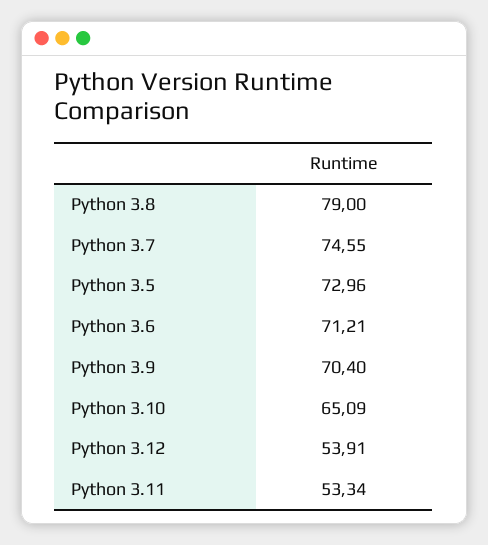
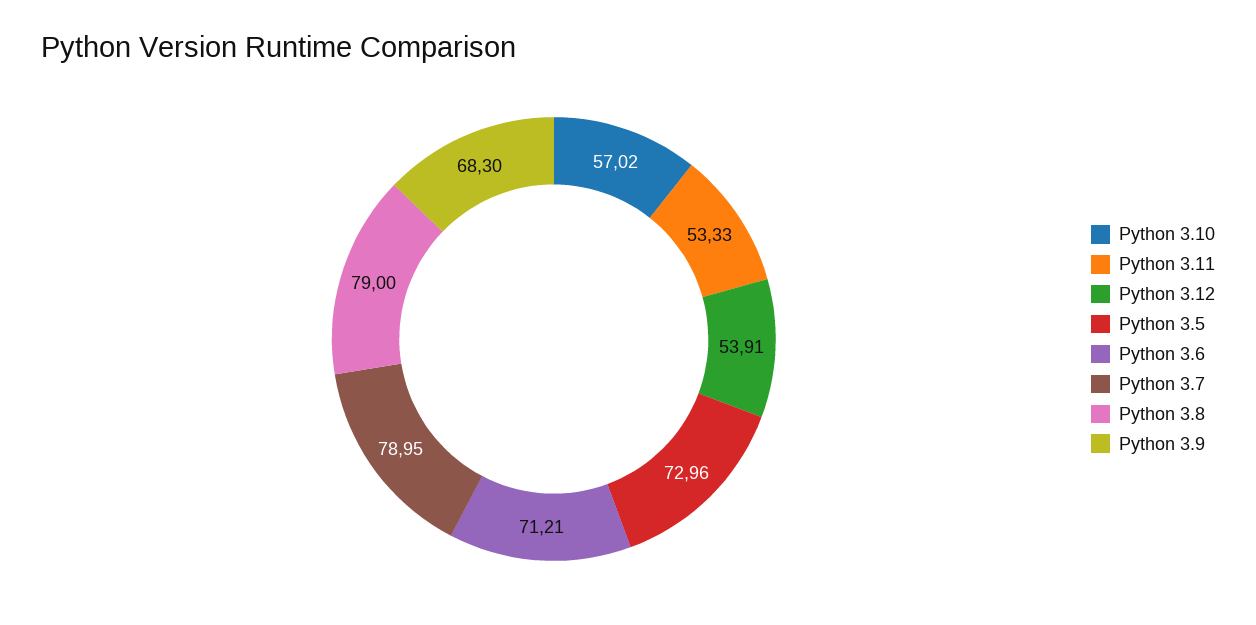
Python 3.7: 74.55 -> 78.95
Python 3.9: 70.4 -> 68.3
Python 3.10: 65.09 -> 57.02
Python 3.11: 53.34 -> 53.33

